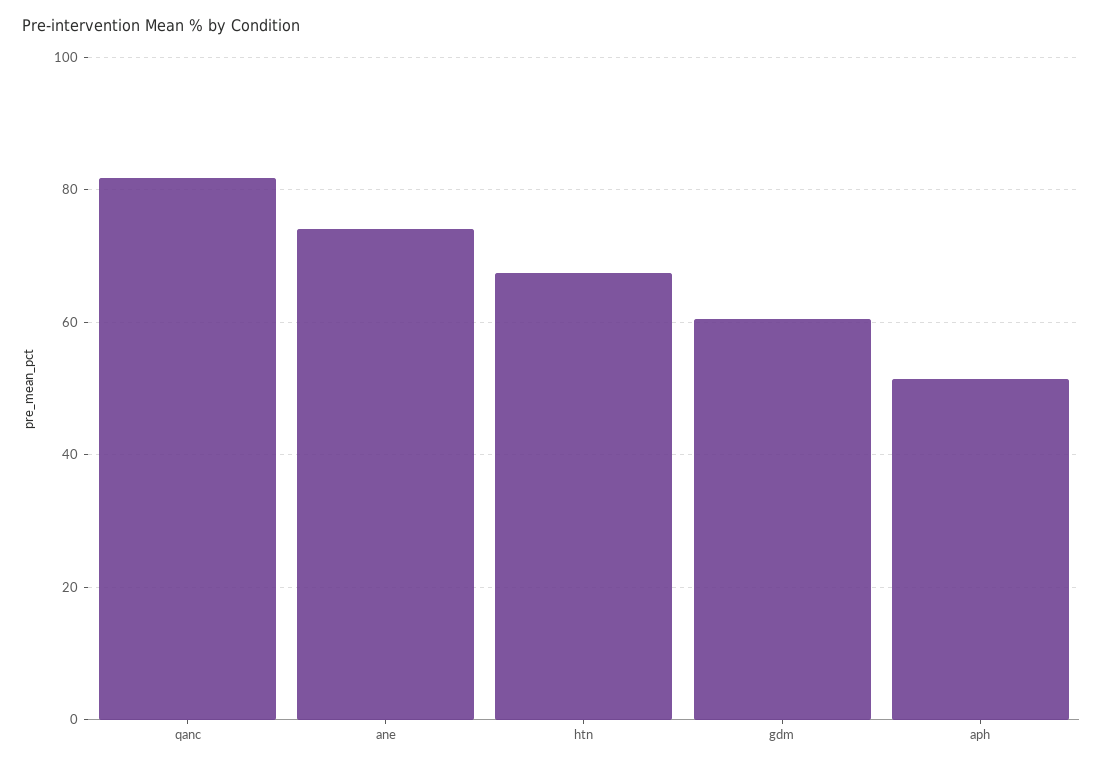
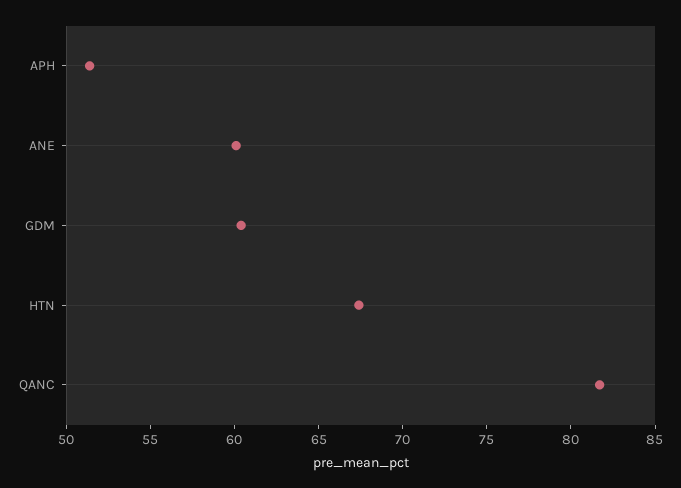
ane: 74 -> 60

